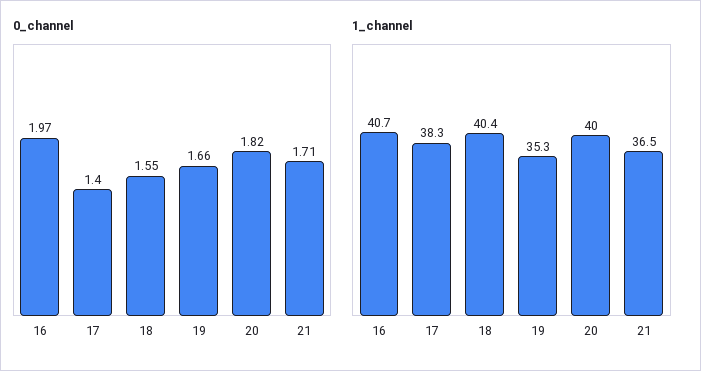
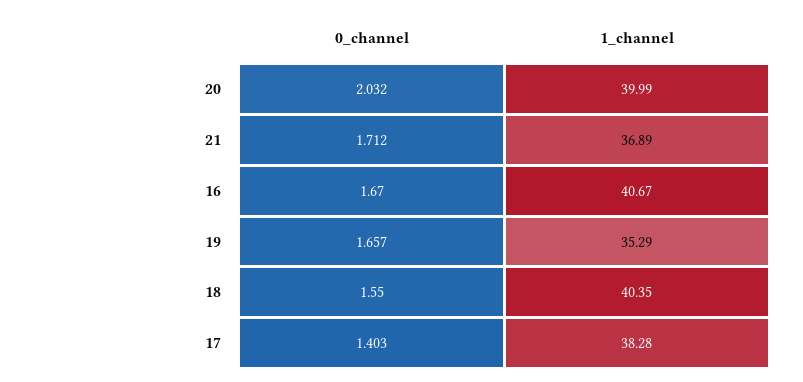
0_channel, 16: 1.97 -> 1.67
0_channel, 20: 1.82 -> 2.032
1_channel, 21: 36.5 -> 36.89

